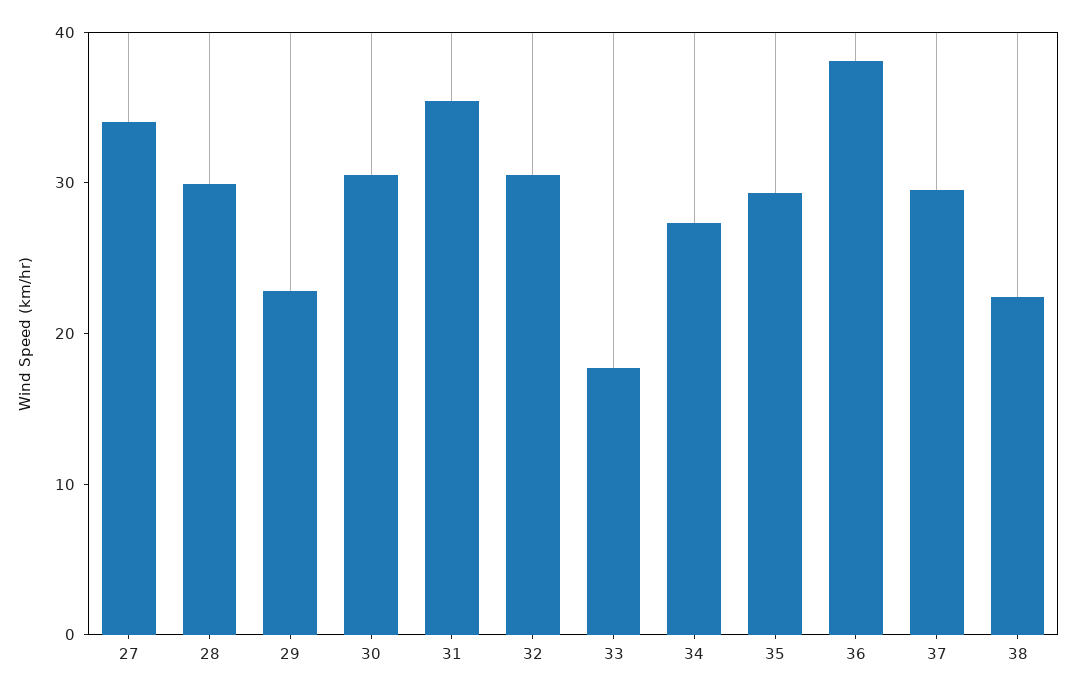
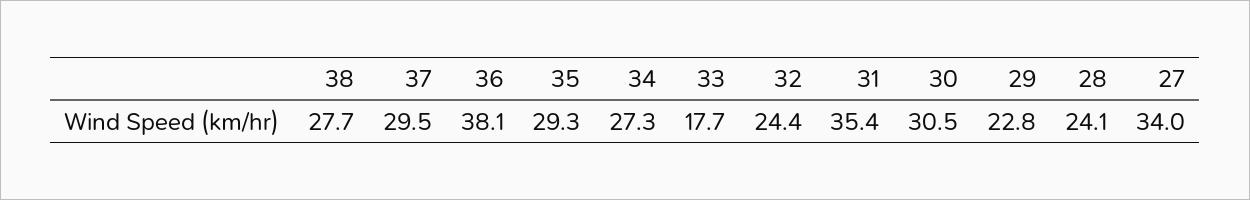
28: 30 -> 24.1
32: 30 -> 24.4
38: 22 -> 27.7

